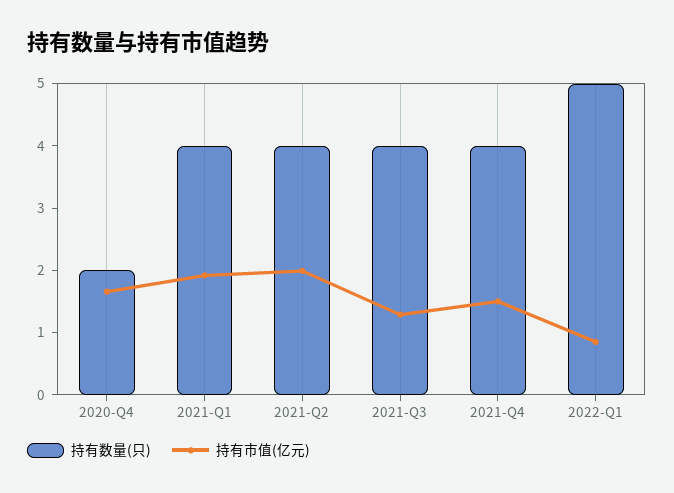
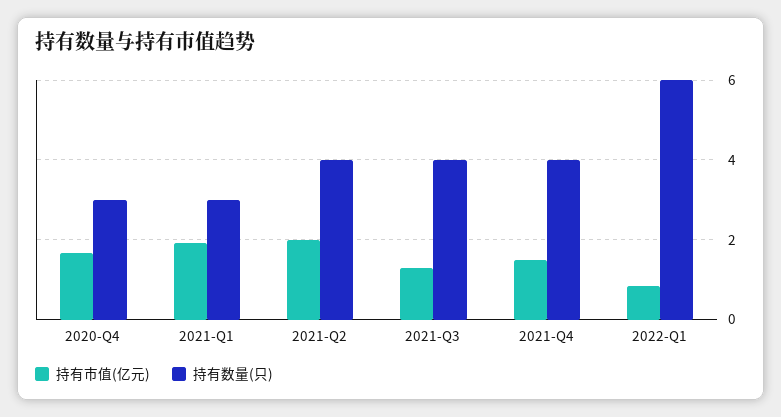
持有数量(只), 2020-Q4: 2 -> 3
持有数量(只), 2021-Q1: 4 -> 3
持有数量(只), 2022-Q1: 5 -> 6

